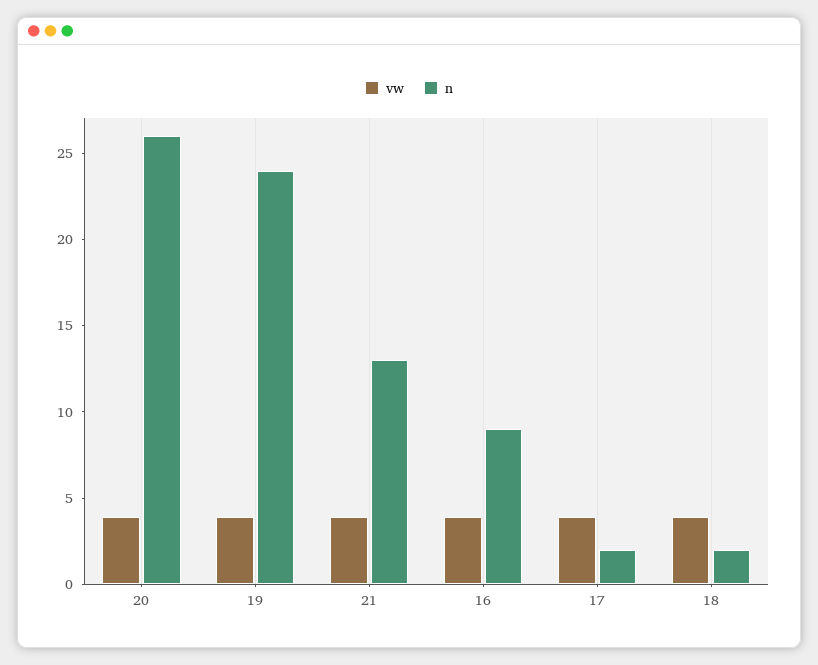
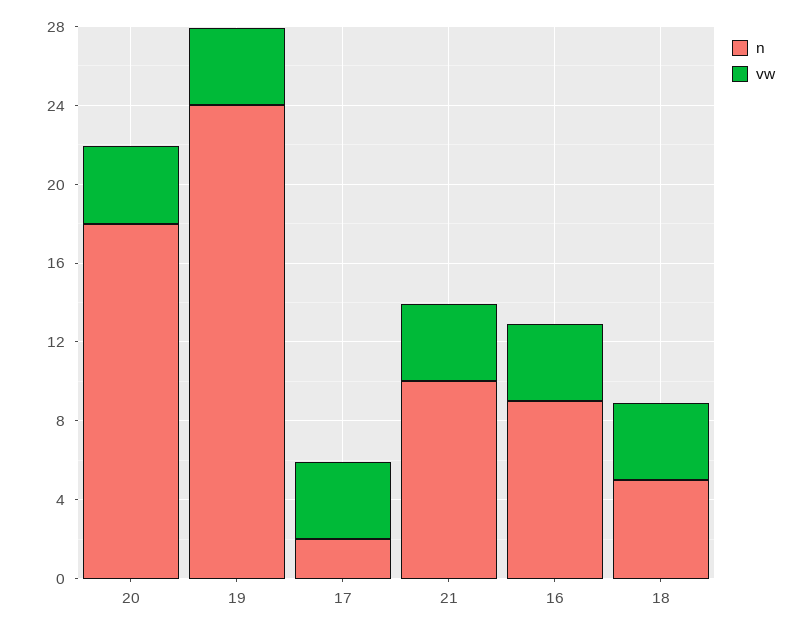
n, 20: 26 -> 18
n, 21: 13 -> 10
n, 18: 2 -> 5

